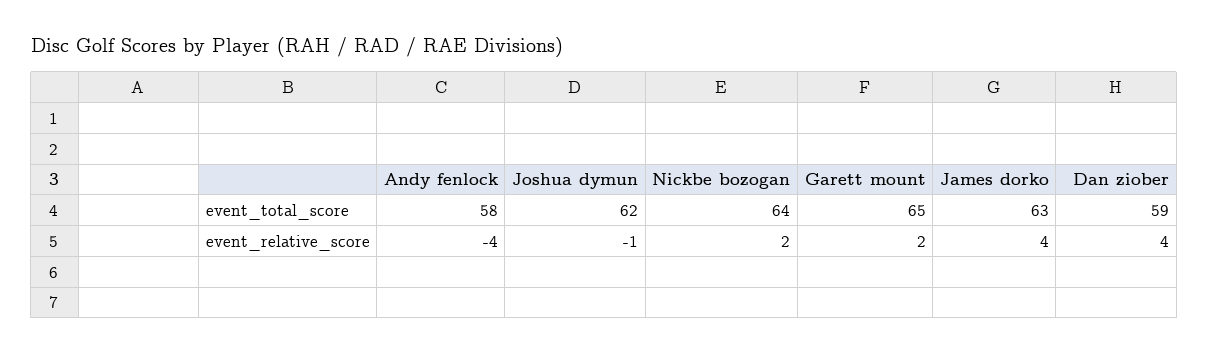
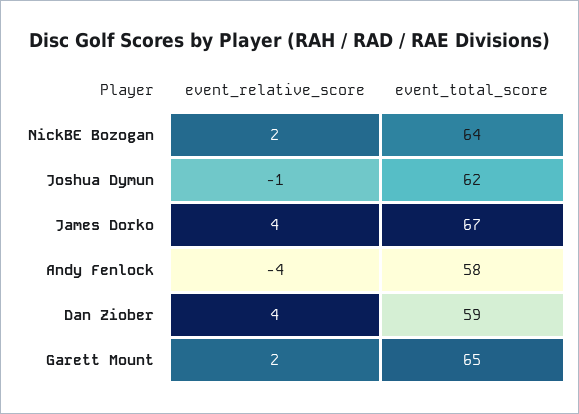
James dorko, event_total_score: 63 -> 67

